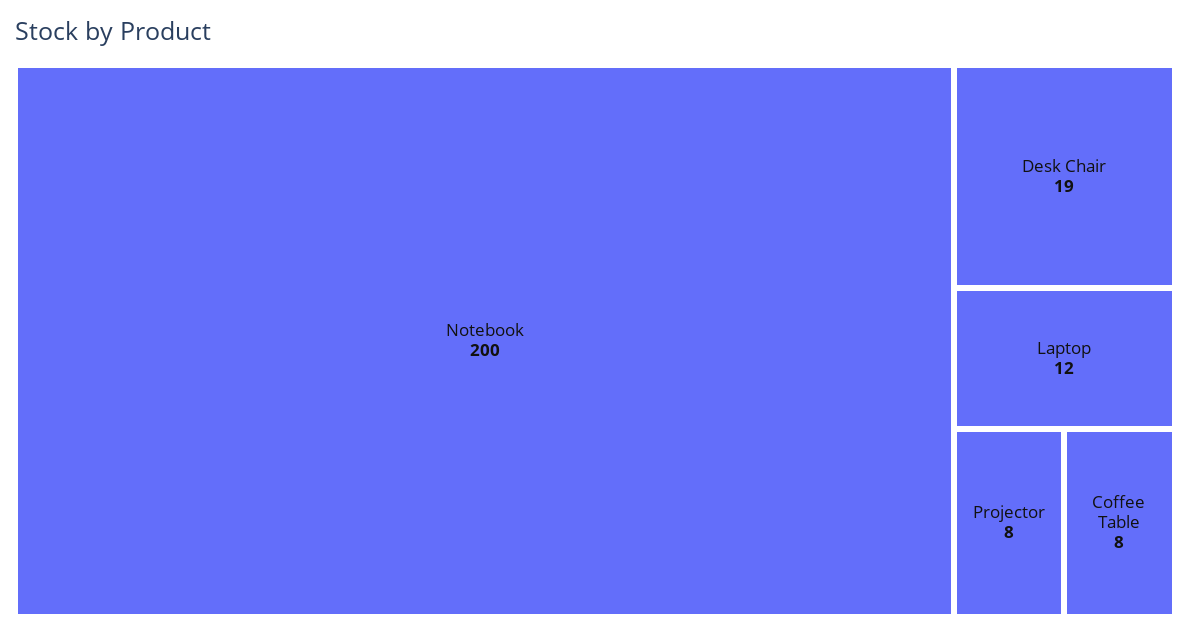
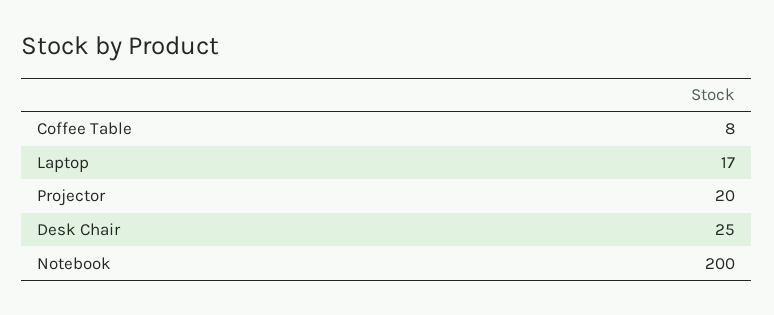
Desk Chair: 19 -> 25
Laptop: 12 -> 17
Projector: 8 -> 20

